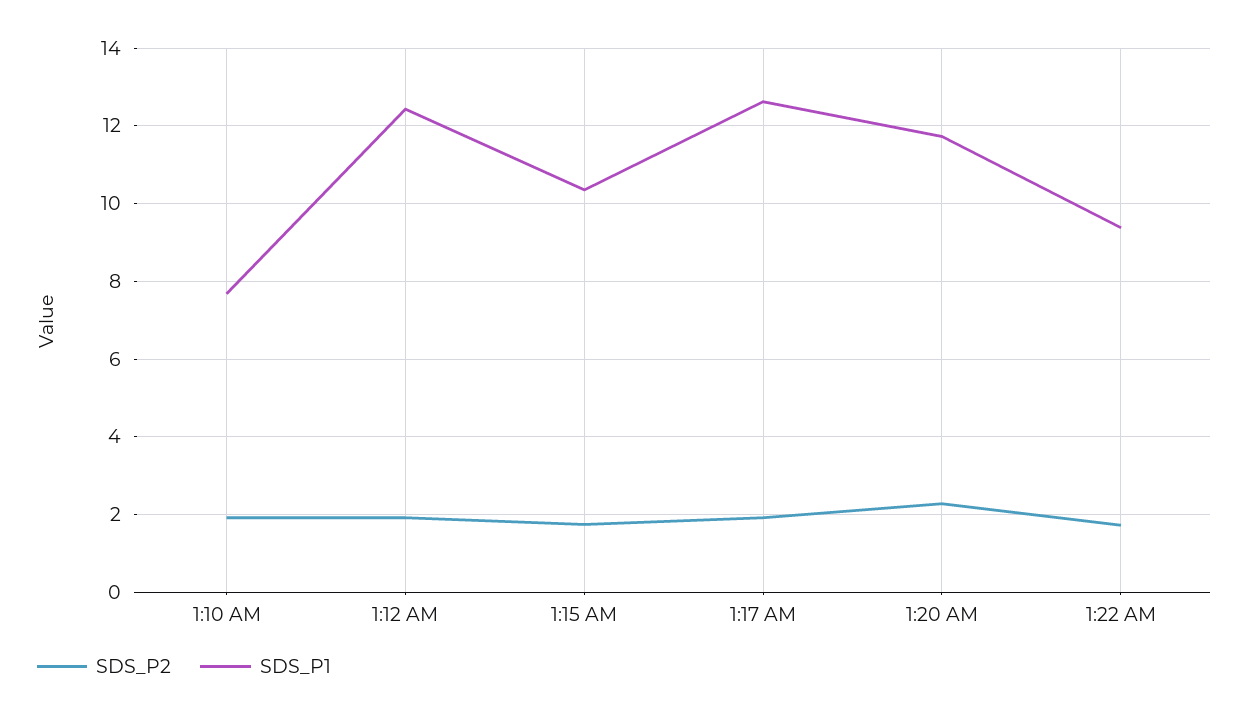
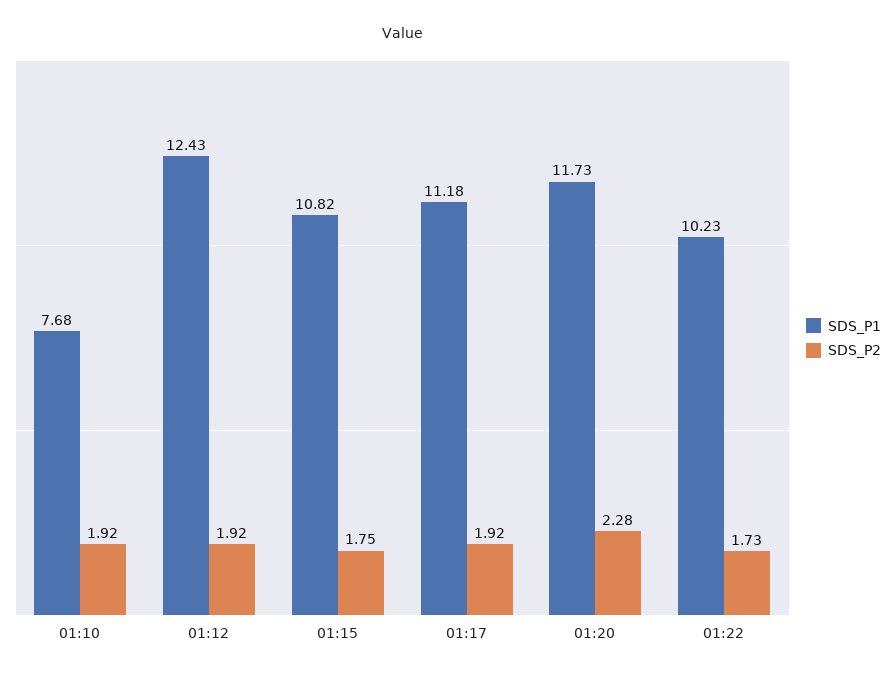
SDS_P1, 1:15 AM: 10.4 -> 10.82
SDS_P1, 1:17 AM: 12.6 -> 11.18
SDS_P1, 1:22 AM: 9.4 -> 10.23

